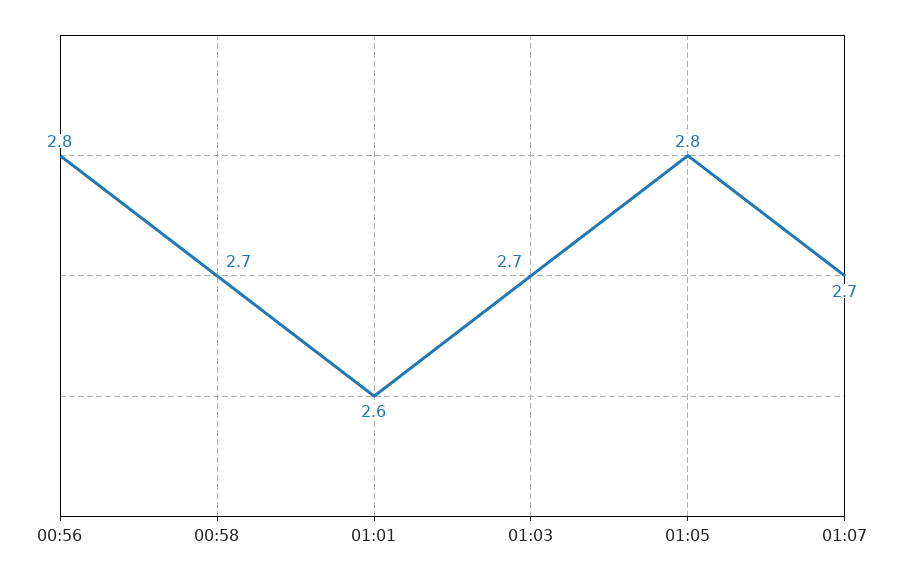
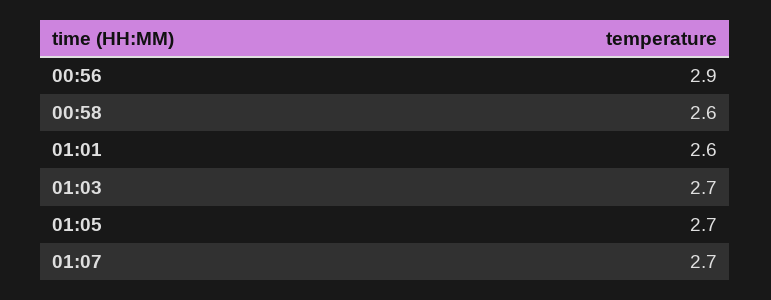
00:56: 2.8 -> 2.9
00:58: 2.7 -> 2.6
01:05: 2.8 -> 2.7

